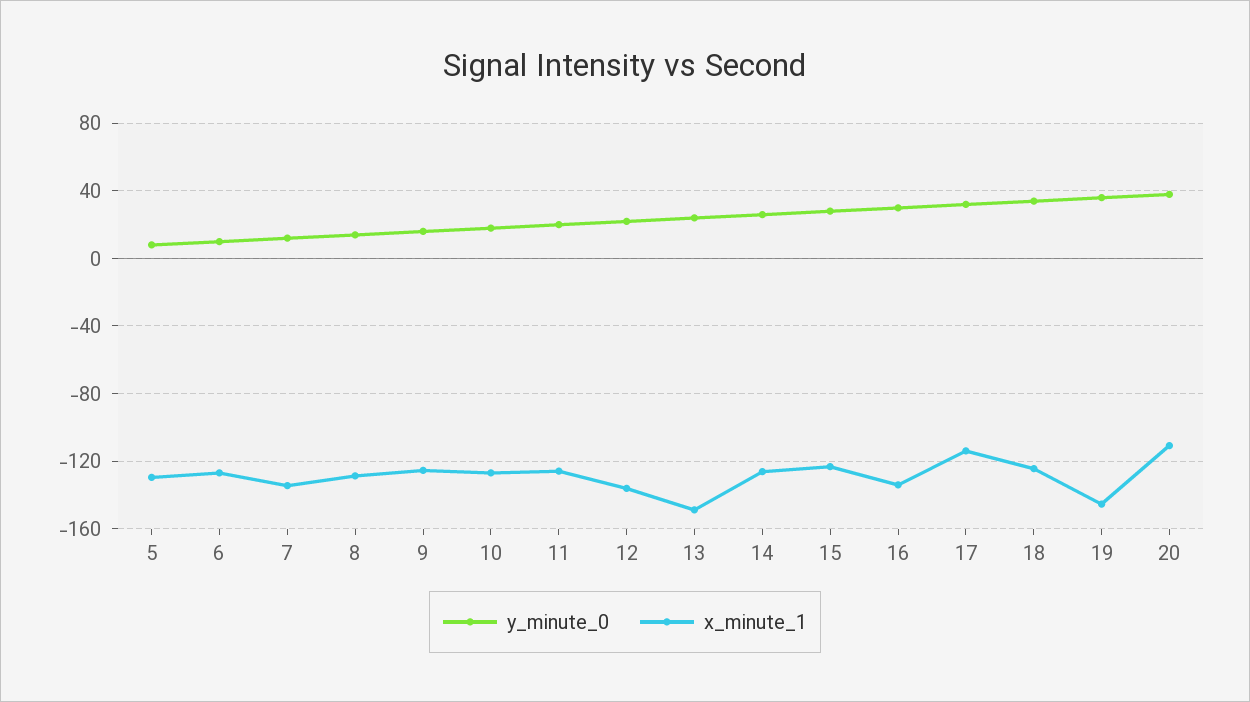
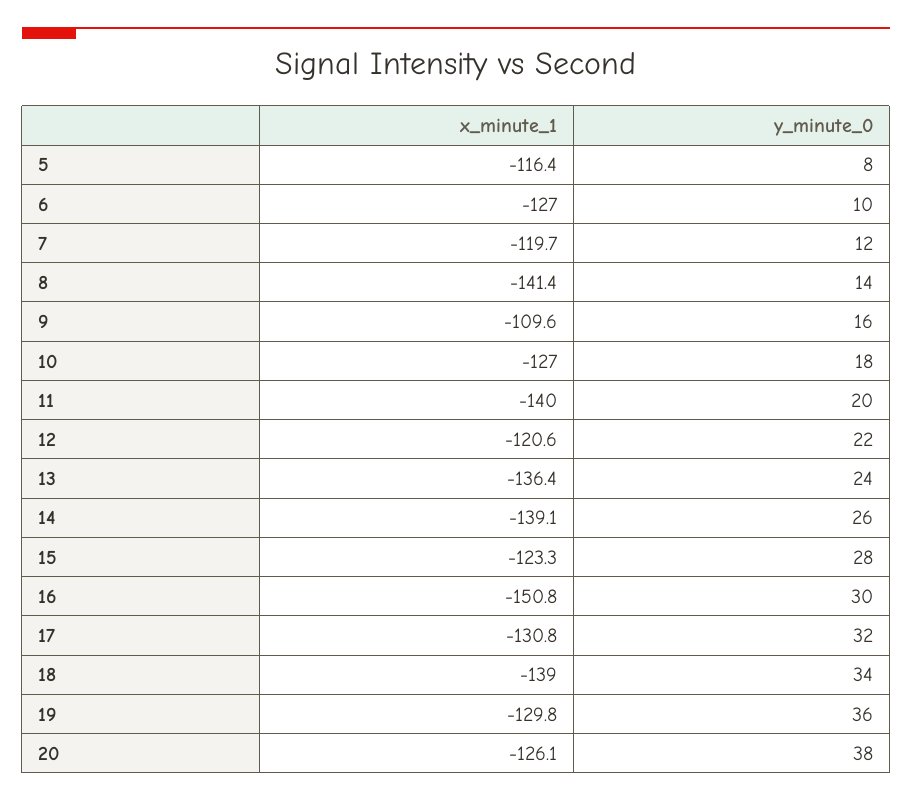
x_minute_1, 5: -130 -> -116.4
x_minute_1, 7: -135 -> -119.7
x_minute_1, 8: -130 -> -141.4
x_minute_1, 9: -125 -> -109.6
x_minute_1, 11: -125 -> -140
x_minute_1, 12: -135 -> -120.6
x_minute_1, 13: -150 -> -136.4
x_minute_1, 14: -125 -> -139.1
x_minute_1, 16: -135 -> -150.8
x_minute_1, 17: -115 -> -130.8
x_minute_1, 18: -125 -> -139
x_minute_1, 19: -145 -> -129.8
x_minute_1, 20: -110 -> -126.1

